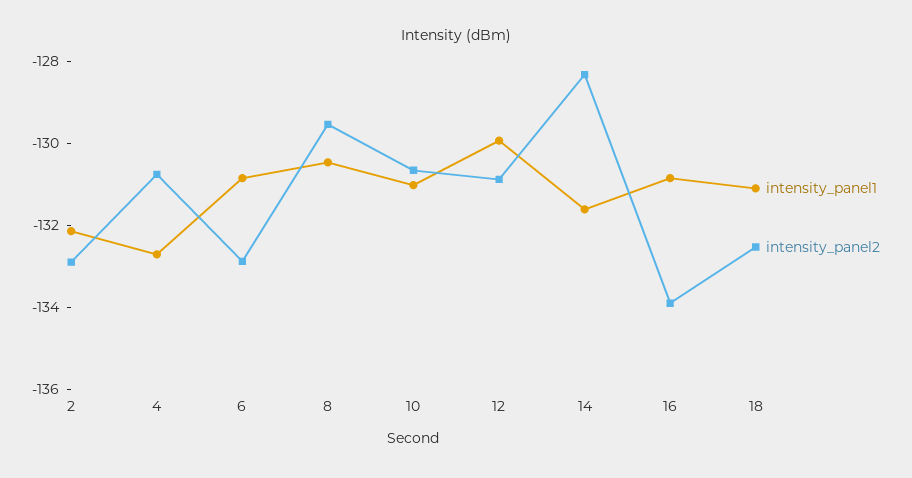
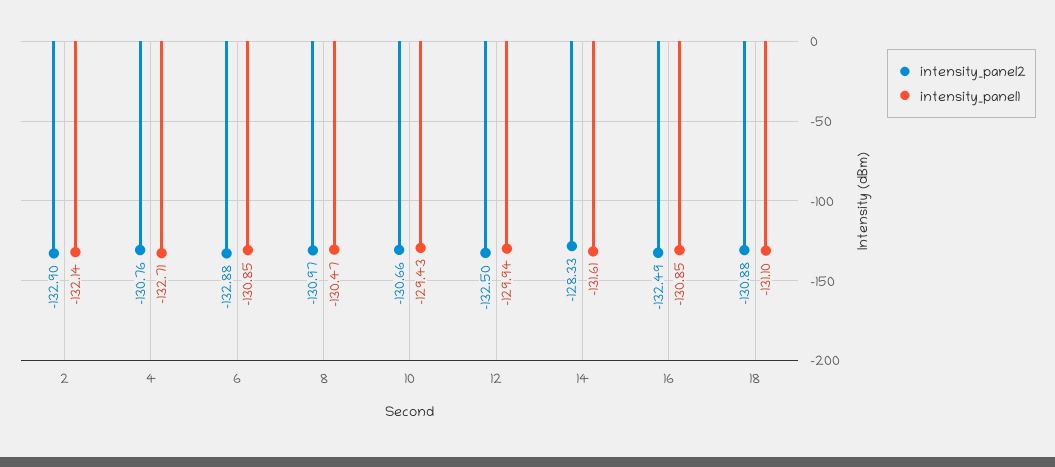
intensity_panel2, 8: -129.5 -> -130.97
intensity_panel1, 10: -131 -> -129.43
intensity_panel2, 12: -131 -> -132.5
intensity_panel2, 16: -134 -> -132.49
intensity_panel2, 18: -132.5 -> -130.88

